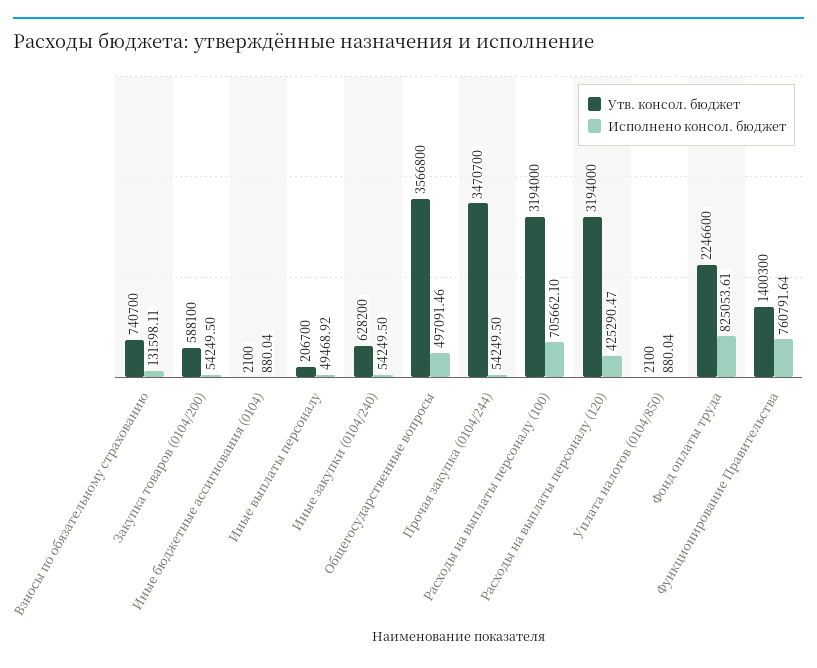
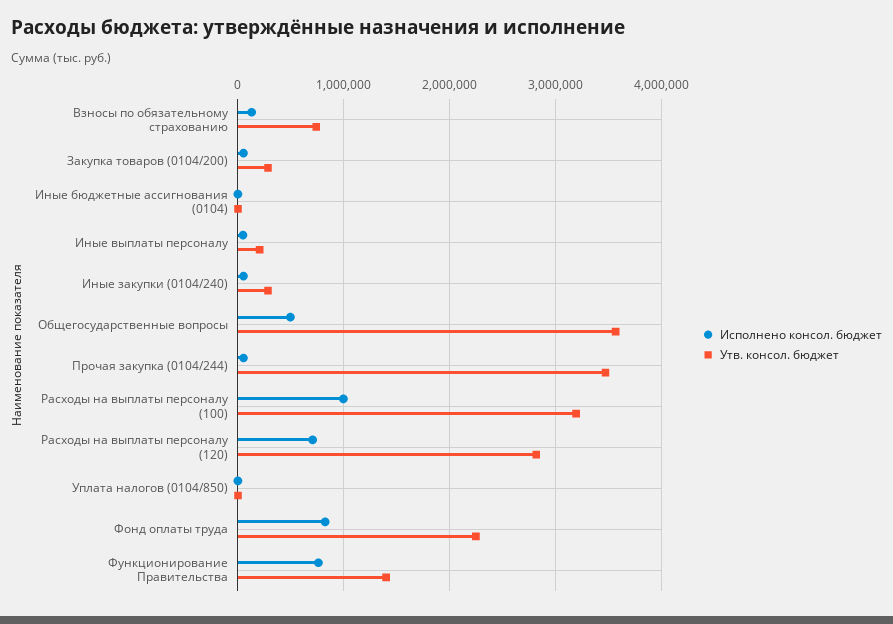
Утв. консол. бюджет, Закупка товаров (0104/200): 588100 -> 300000
Утв. консол. бюджет, Иные закупки (0104/240): 628200 -> 300000
Исполнено консол. бюджет, Расходы на выплаты персоналу (100): 705662.1 -> 1000000
Утв. консол. бюджет, Расходы на выплаты персоналу (120): 3194000 -> 2800000
Исполнено консол. бюджет, Расходы на выплаты персоналу (120): 425290.47 -> 700000

